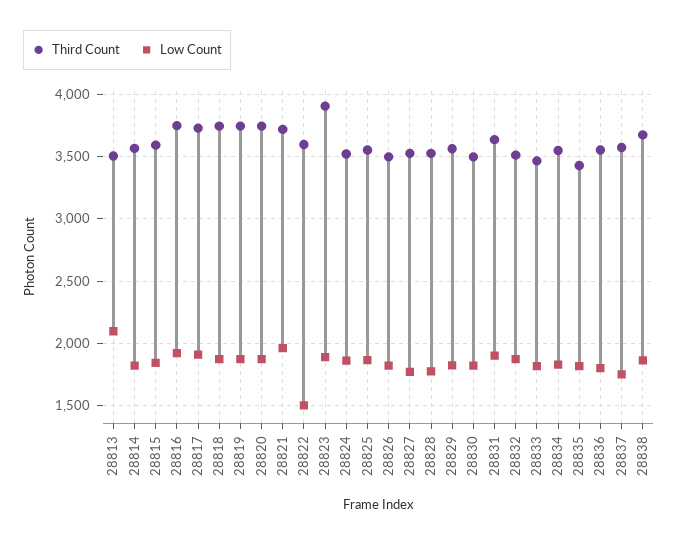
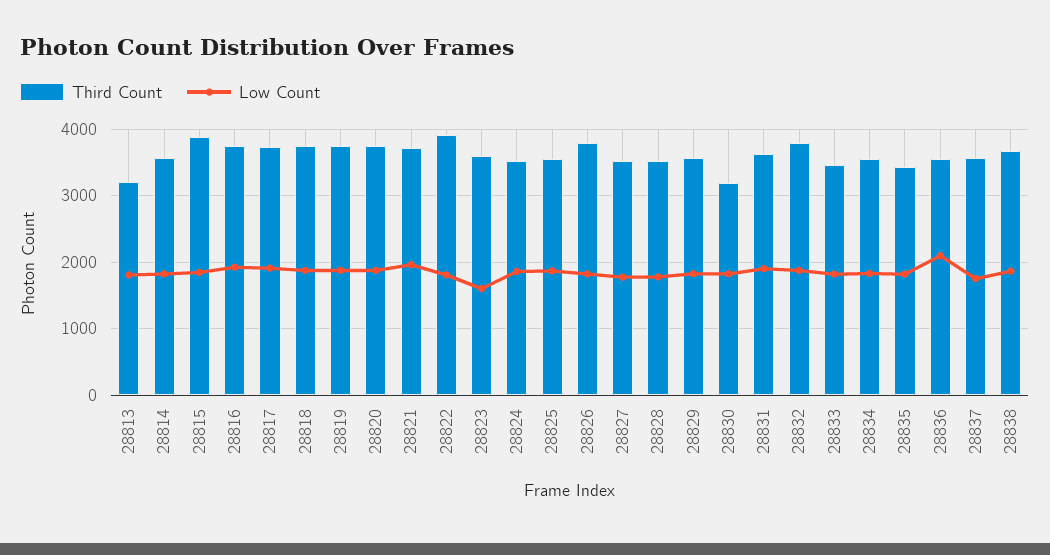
Third Count, 28813: 3500 -> 3200
Low Count, 28813: 2100 -> 1800
Third Count, 28815: 3600 -> 3900
Third Count, 28822: 3600 -> 3900
Low Count, 28822: 1500 -> 1800
Third Count, 28823: 3900 -> 3600
Low Count, 28823: 1900 -> 1600
Third Count, 28826: 3500 -> 3800
Third Count, 28830: 3500 -> 3200
Third Count, 28832: 3500 -> 3800
Low Count, 28836: 1800 -> 2100

